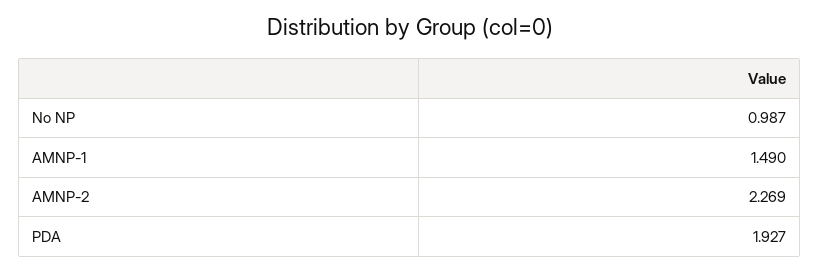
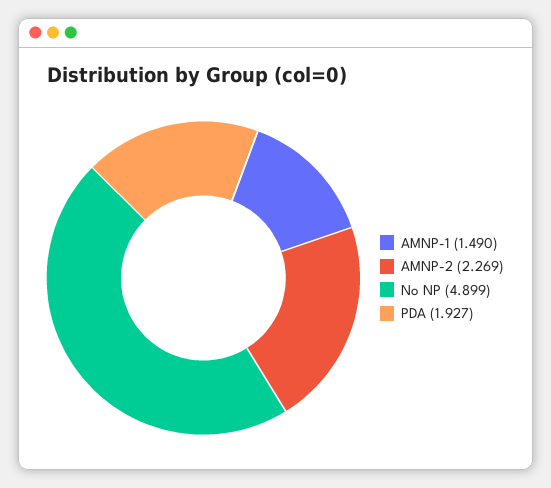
No NP: 0.987 -> 4.899

